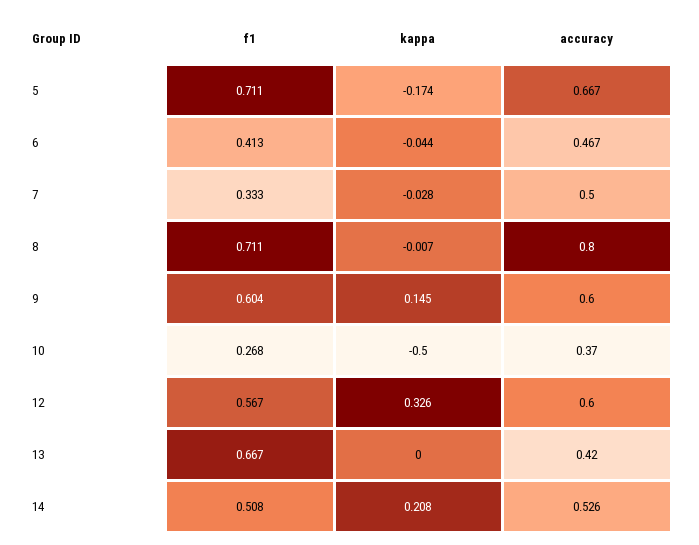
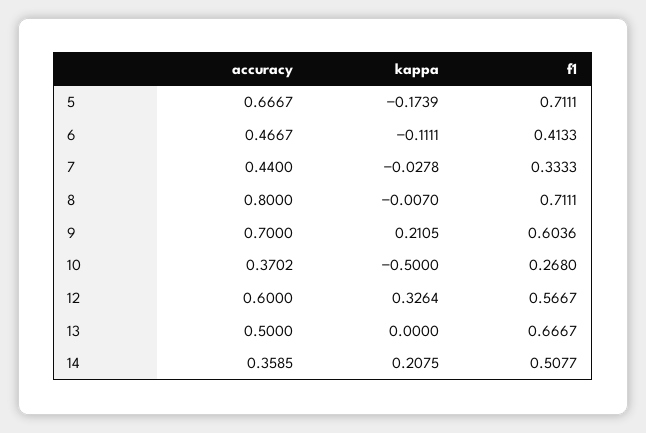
kappa, 6: -0.044 -> -0.1111
accuracy, 7: 0.5 -> 0.44
kappa, 9: 0.145 -> 0.2105
accuracy, 9: 0.6 -> 0.7
accuracy, 13: 0.42 -> 0.5
accuracy, 14: 0.526 -> 0.3585

